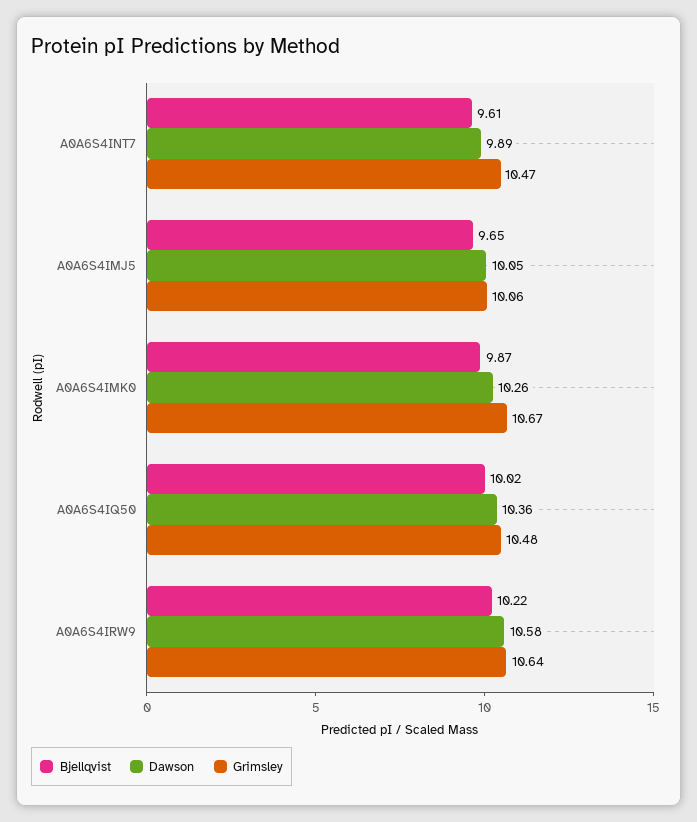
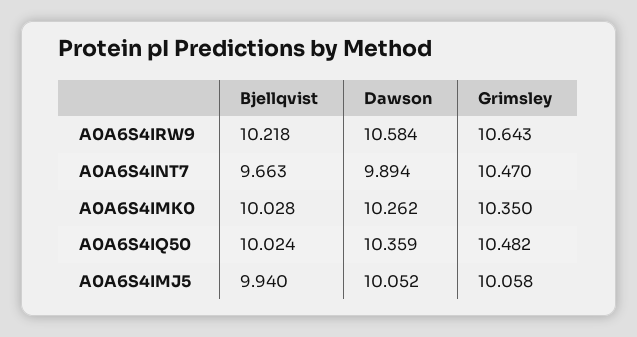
Bjellqvist, A0A6S4INT7: 9.61 -> 9.663
Bjellqvist, A0A6S4IMJ5: 9.65 -> 9.94
Bjellqvist, A0A6S4IMK0: 9.87 -> 10.028
Grimsley, A0A6S4IMK0: 10.67 -> 10.35

